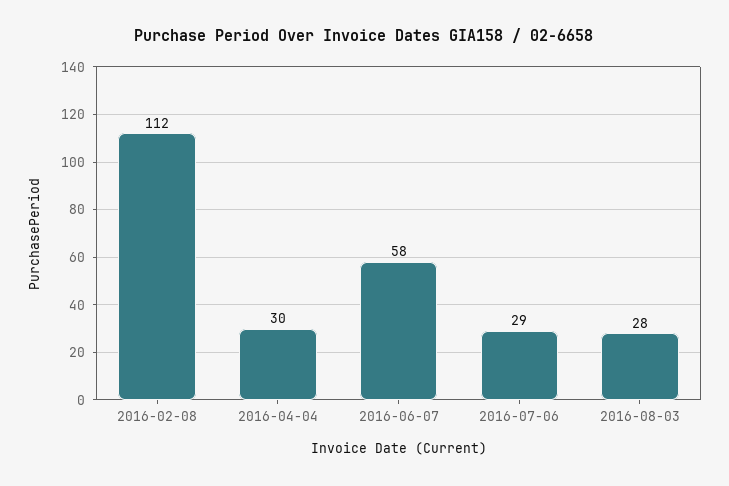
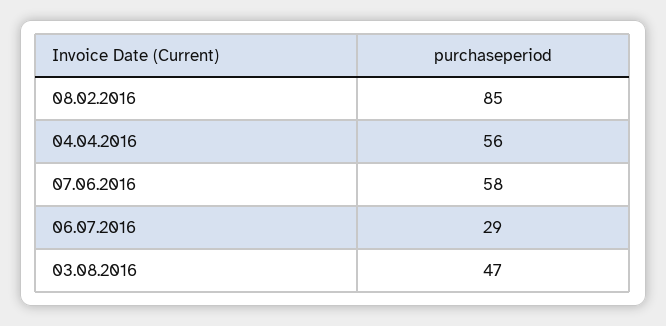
2016-02-08: 112 -> 85
2016-04-04: 30 -> 56
2016-08-03: 28 -> 47

